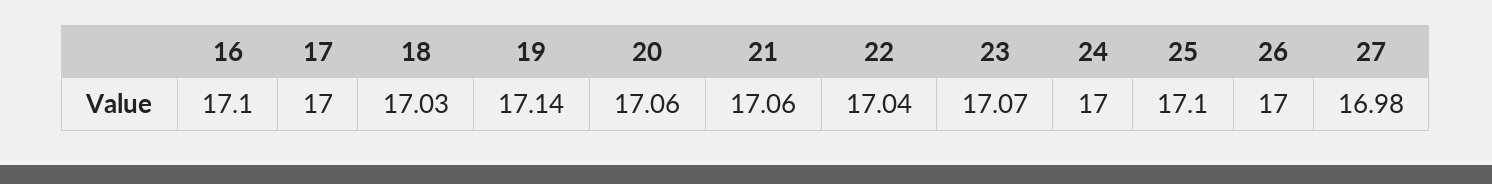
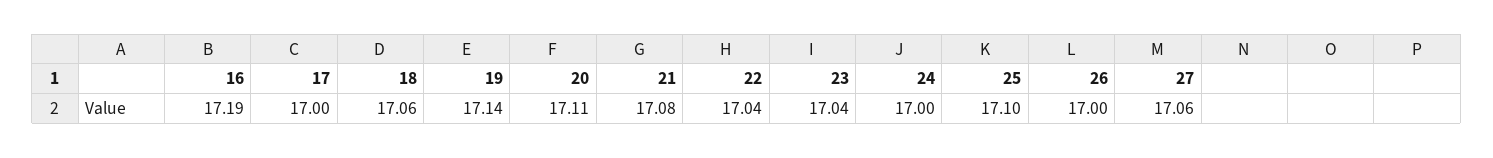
16: 17.1 -> 17.19
18: 17.03 -> 17.06
20: 17.06 -> 17.11
21: 17.06 -> 17.08
23: 17.07 -> 17.04
27: 16.98 -> 17.06

